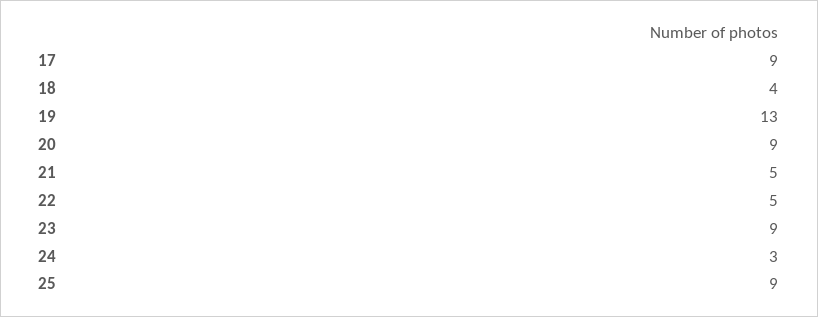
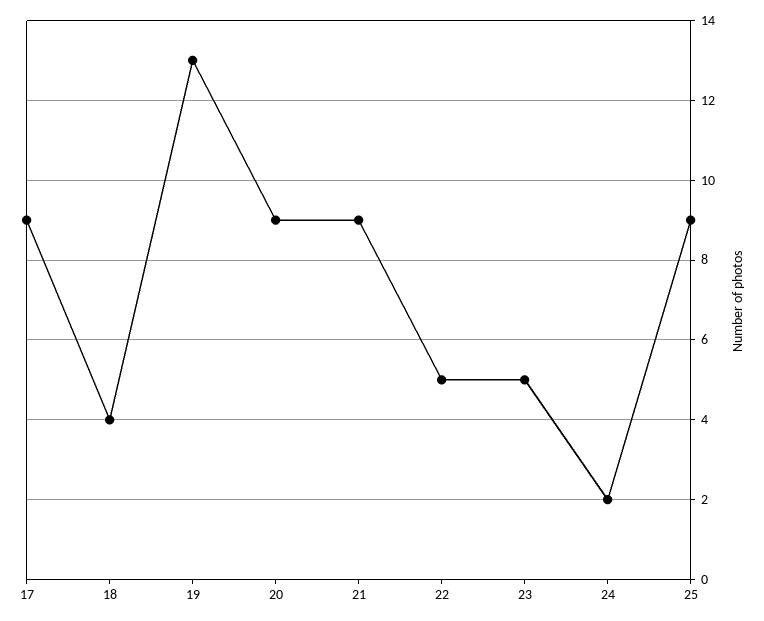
21: 5 -> 9
23: 9 -> 5
24: 3 -> 2

